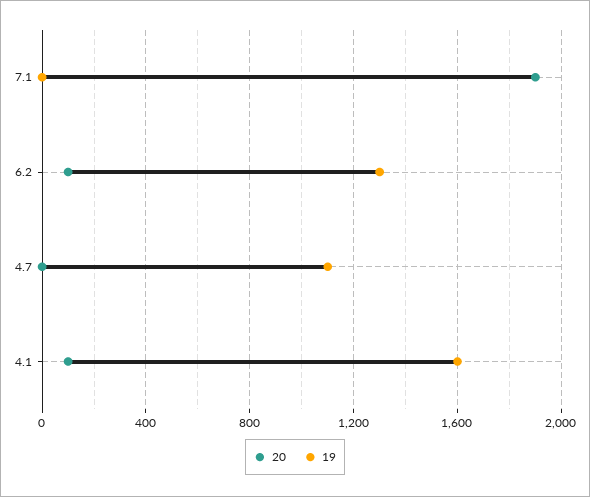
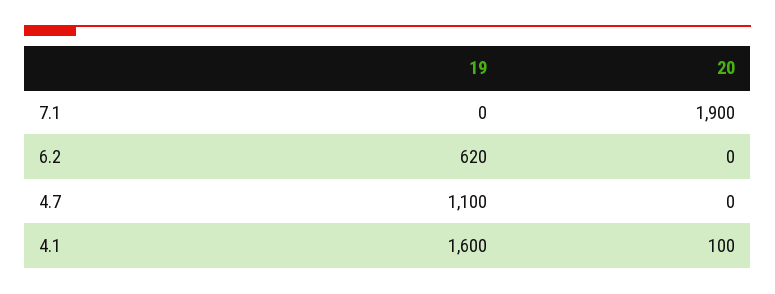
20, 6.2: 100 -> 0
19, 6.2: 1300 -> 620

